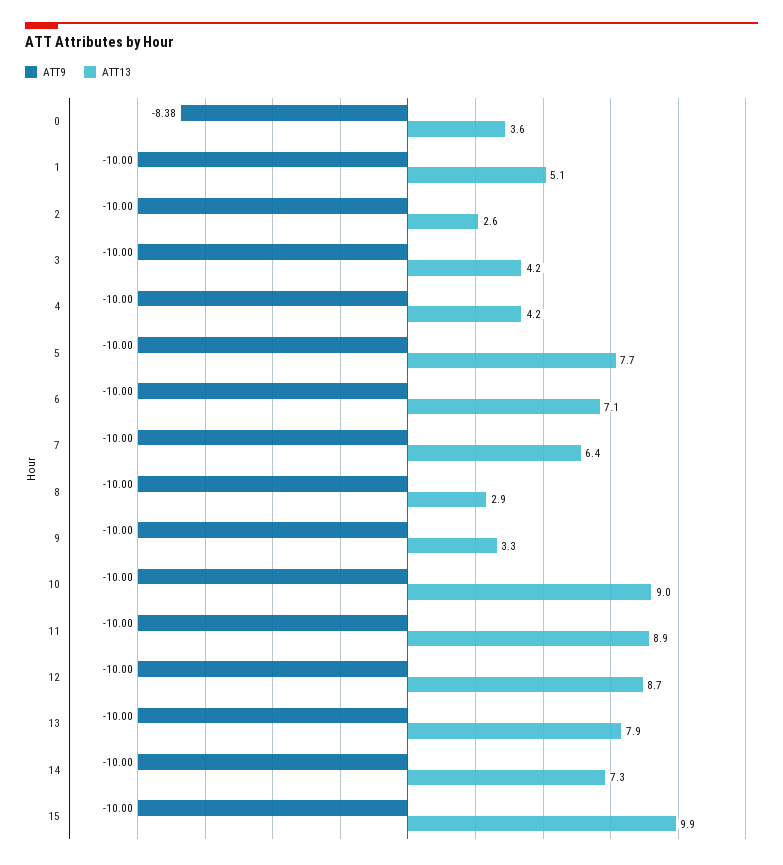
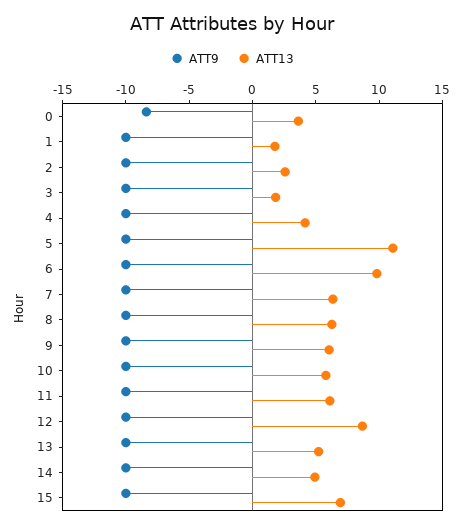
ATT13, 1: 5.1 -> 2
ATT13, 3: 4.2 -> 2
ATT13, 5: 7.7 -> 11
ATT13, 6: 7.1 -> 10
ATT13, 8: 2.9 -> 6
ATT13, 9: 3.3 -> 6
ATT13, 10: 9 -> 6
ATT13, 11: 8.9 -> 6
ATT13, 13: 7.9 -> 5
ATT13, 14: 7.3 -> 5
ATT13, 15: 9.9 -> 7

